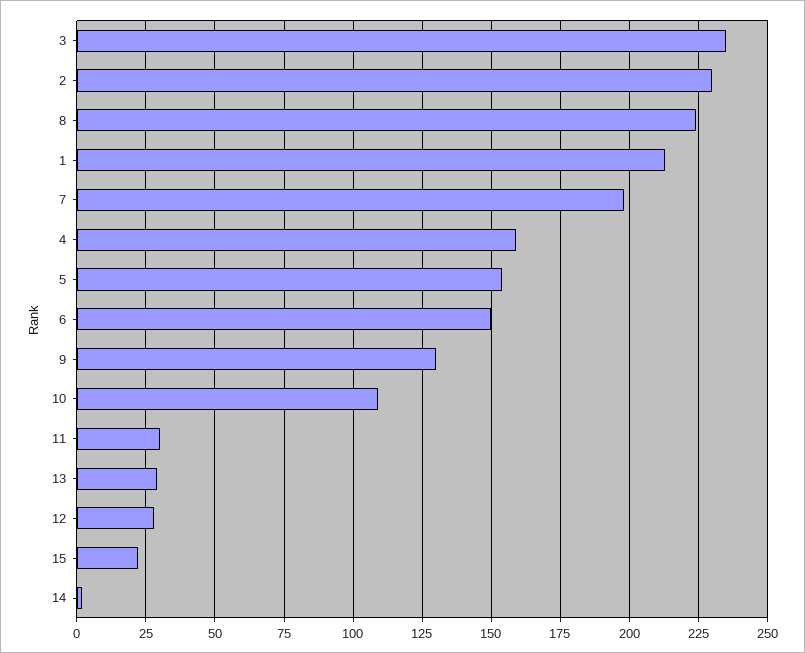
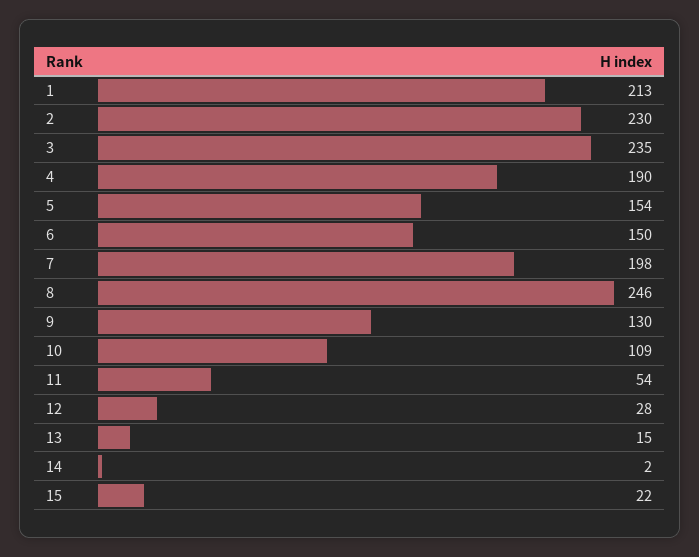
8: 225 -> 246
4: 160 -> 190
11: 30 -> 54
13: 30 -> 15

